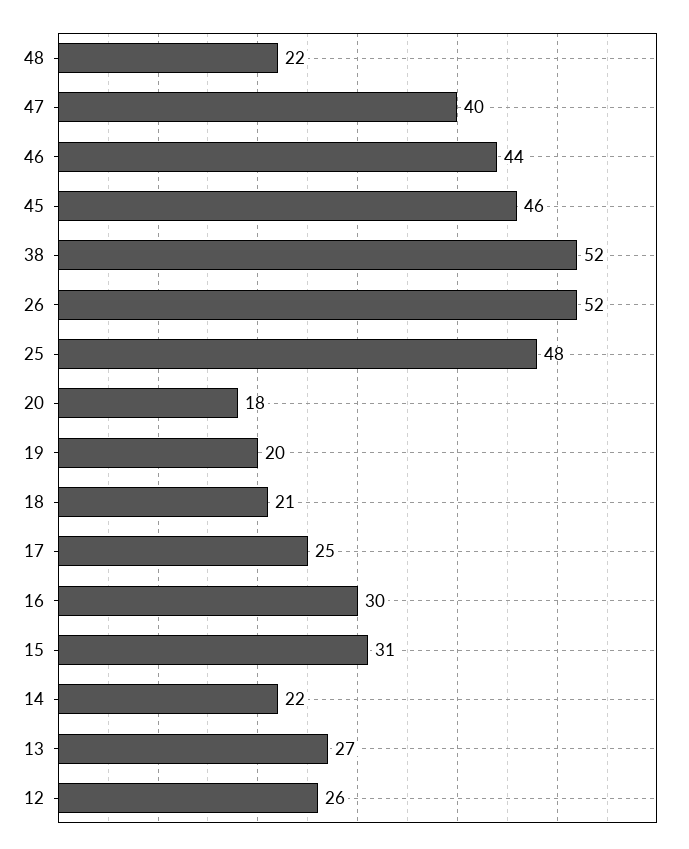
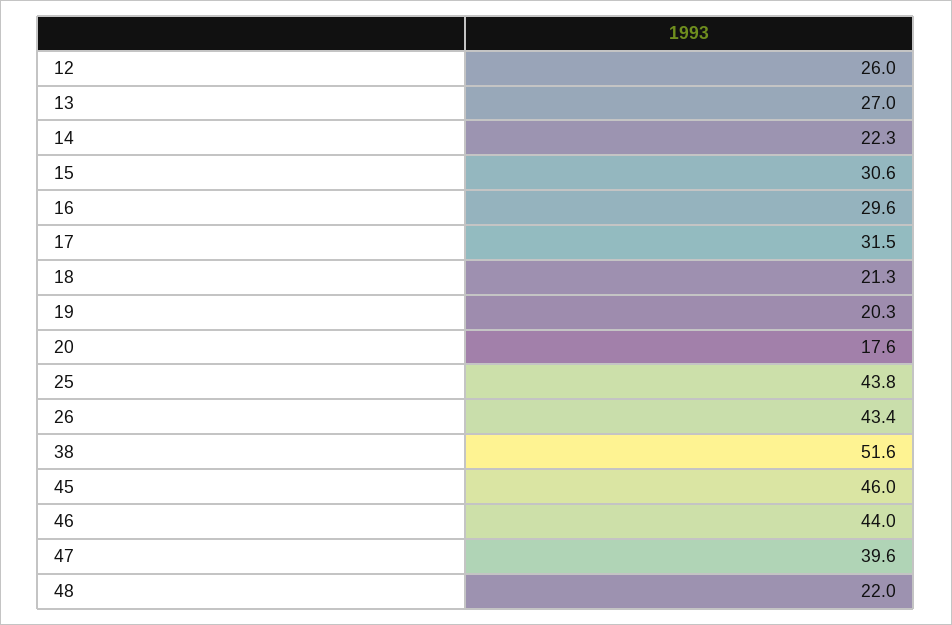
26: 52 -> 43.4
25: 48 -> 43.8
17: 25 -> 31.5

